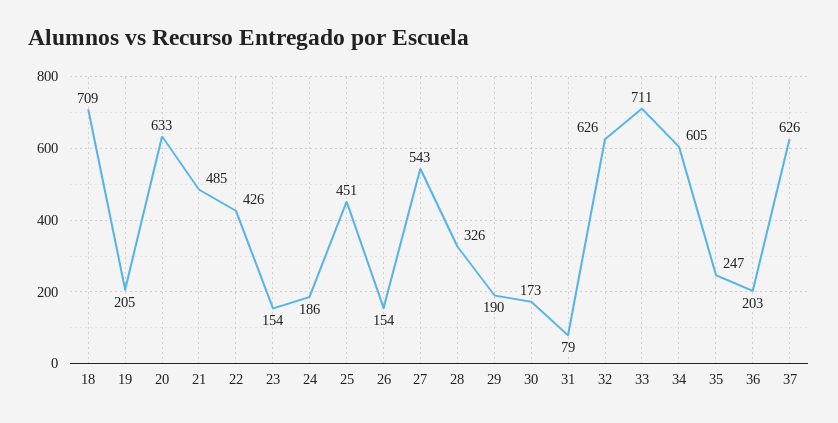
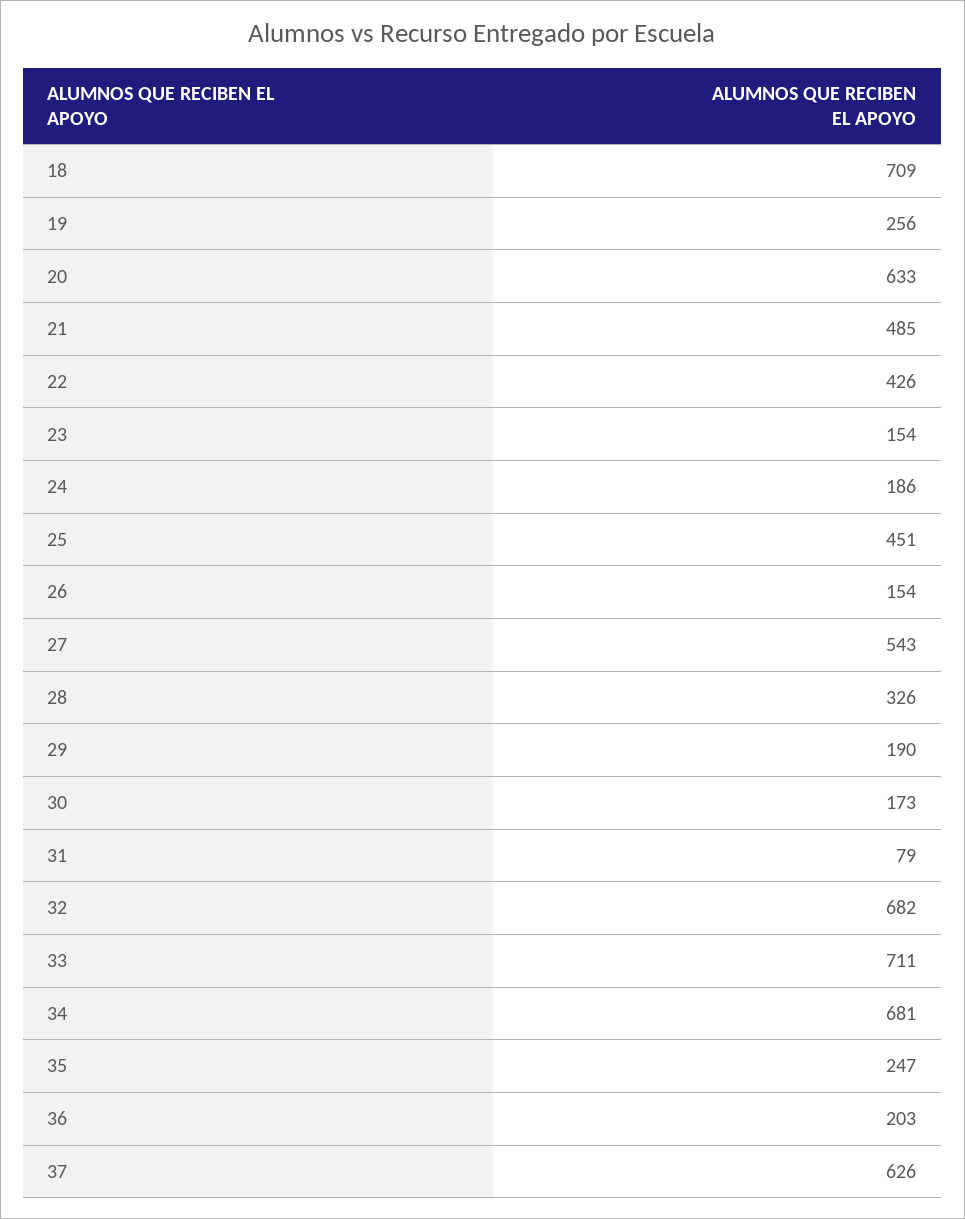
19: 205 -> 256
32: 626 -> 682
34: 605 -> 681

